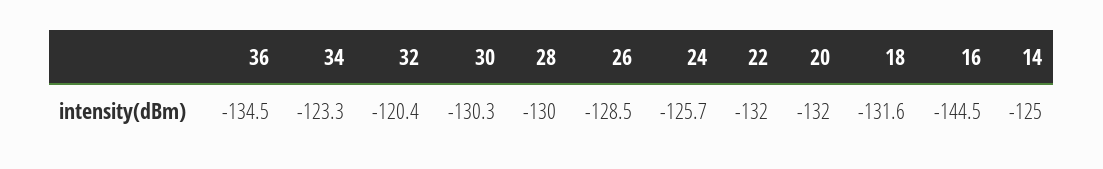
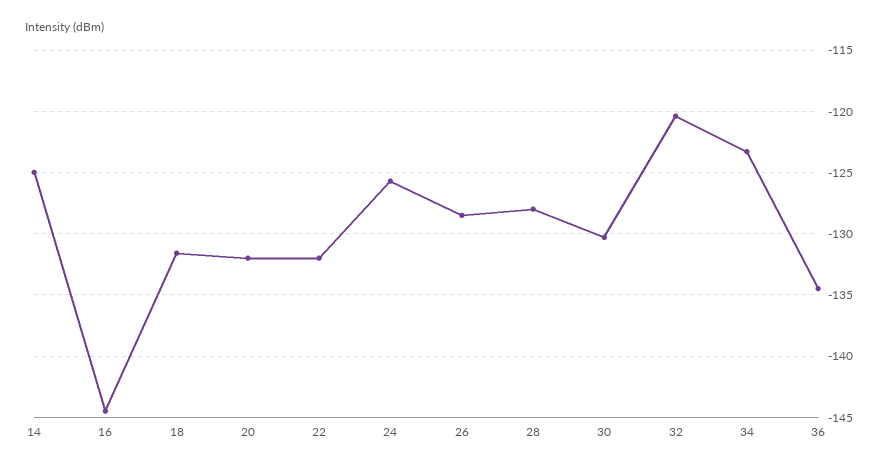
28: -130 -> -128

